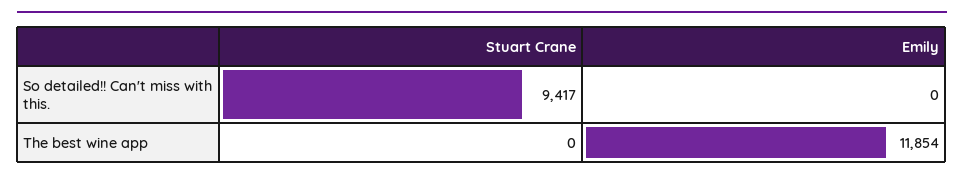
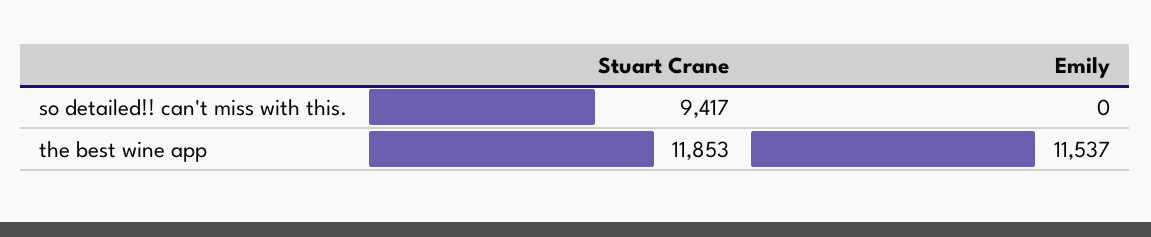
Stuart Crane, The best wine app: 0 -> 11853
Emily, The best wine app: 11854 -> 11537

